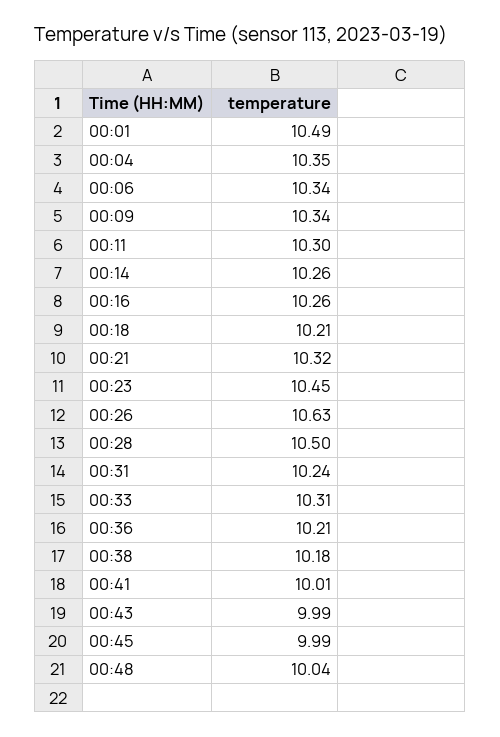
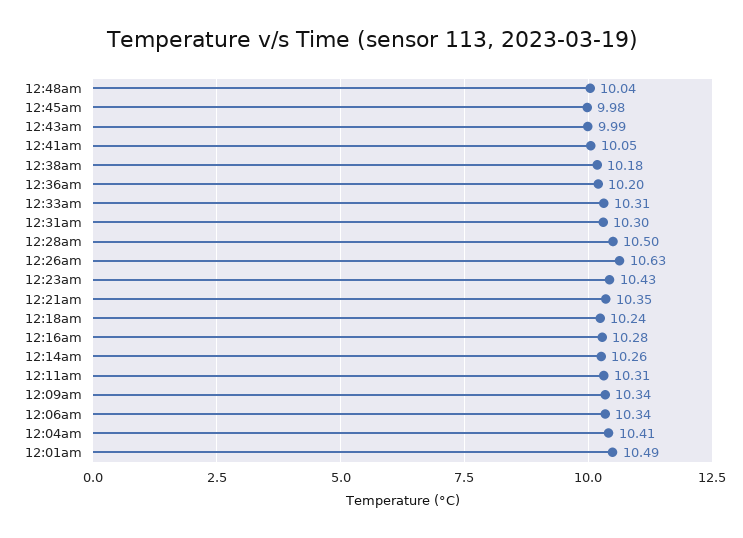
00:04: 10.35 -> 10.41
00:11: 10.3 -> 10.31
00:16: 10.26 -> 10.28
00:18: 10.21 -> 10.24
00:21: 10.32 -> 10.35
00:23: 10.45 -> 10.43
00:31: 10.24 -> 10.3
00:36: 10.21 -> 10.2
00:41: 10.01 -> 10.05
00:45: 9.99 -> 9.98

